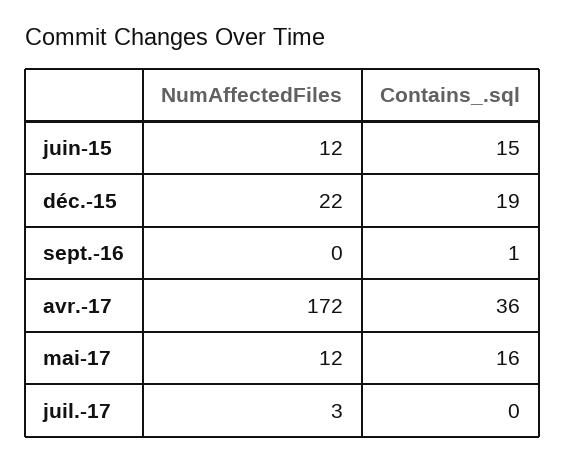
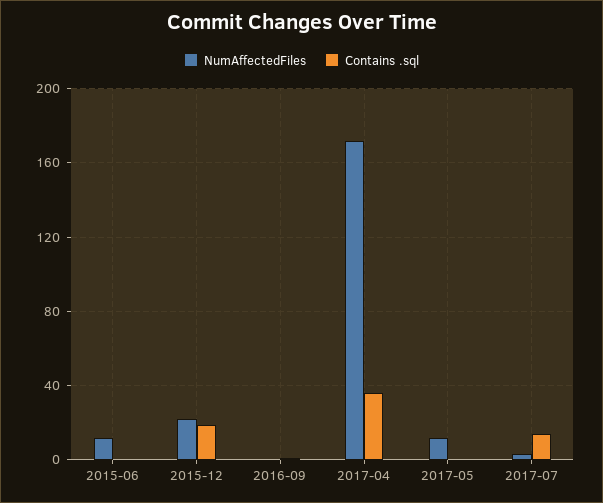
Contains_.sql, juin-15: 15 -> 0
Contains_.sql, mai-17: 16 -> 0
Contains_.sql, juil.-17: 0 -> 15

